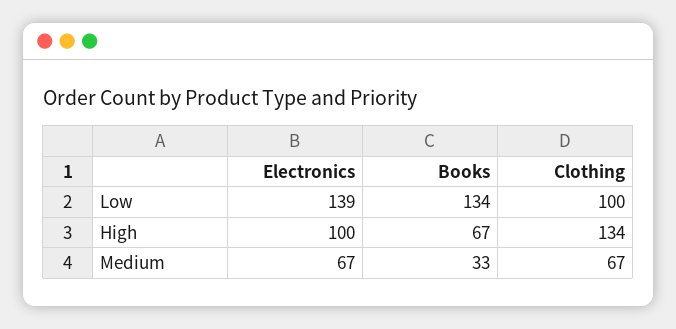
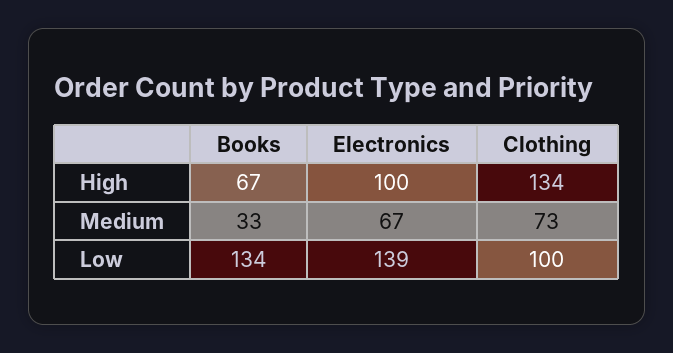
Clothing, Medium: 67 -> 73

